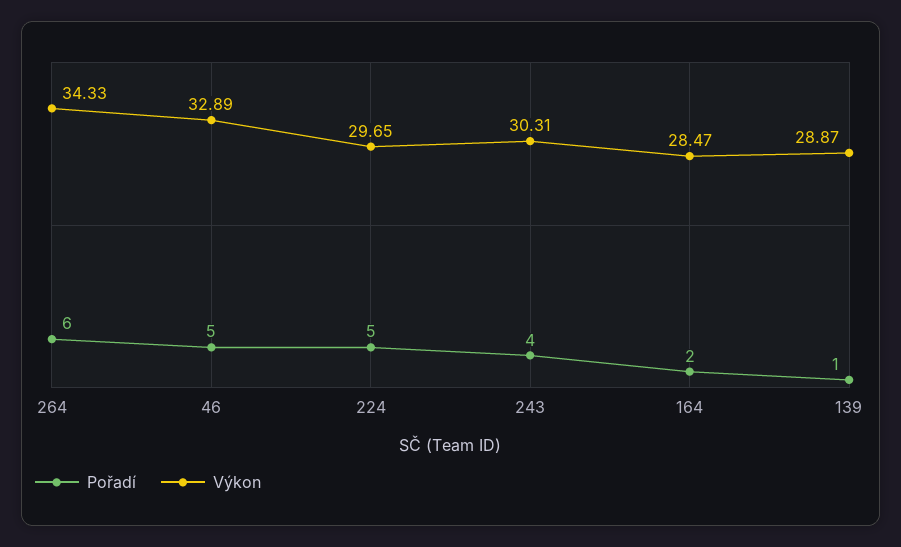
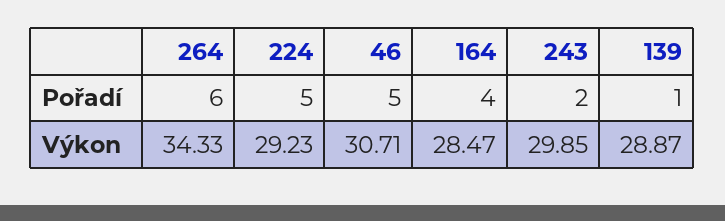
Výkon, 46: 32.89 -> 30.71
Výkon, 224: 29.65 -> 29.23
Pořadí, 243: 4 -> 2
Výkon, 243: 30.31 -> 29.85
Pořadí, 164: 2 -> 4

